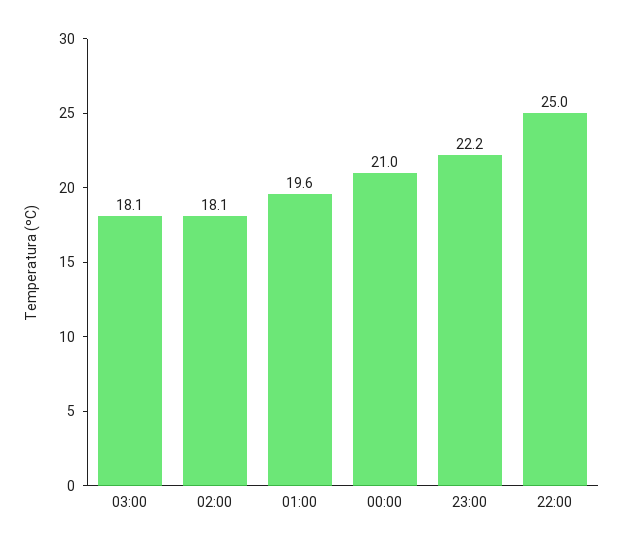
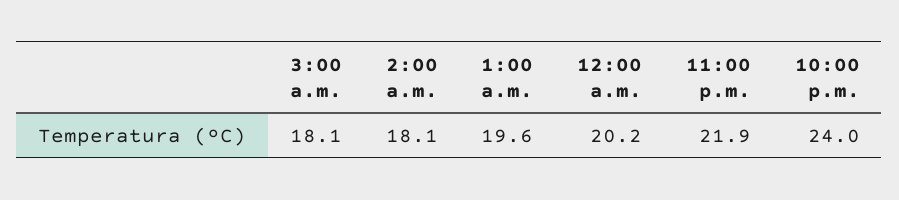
00:00: 21 -> 20.2
23:00: 22.2 -> 21.9
22:00: 25 -> 24

